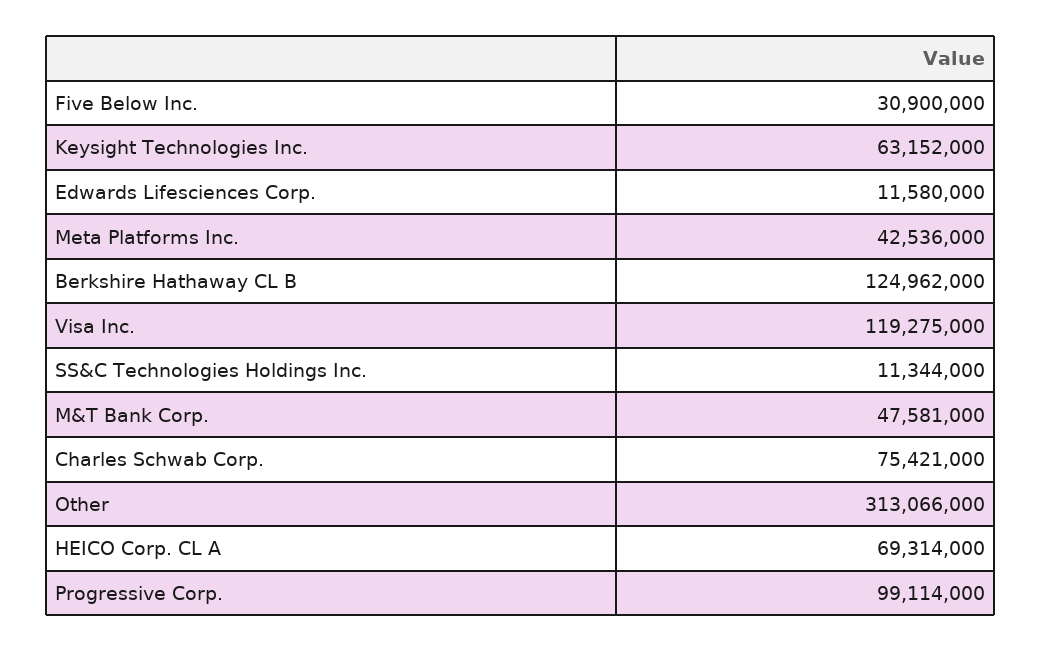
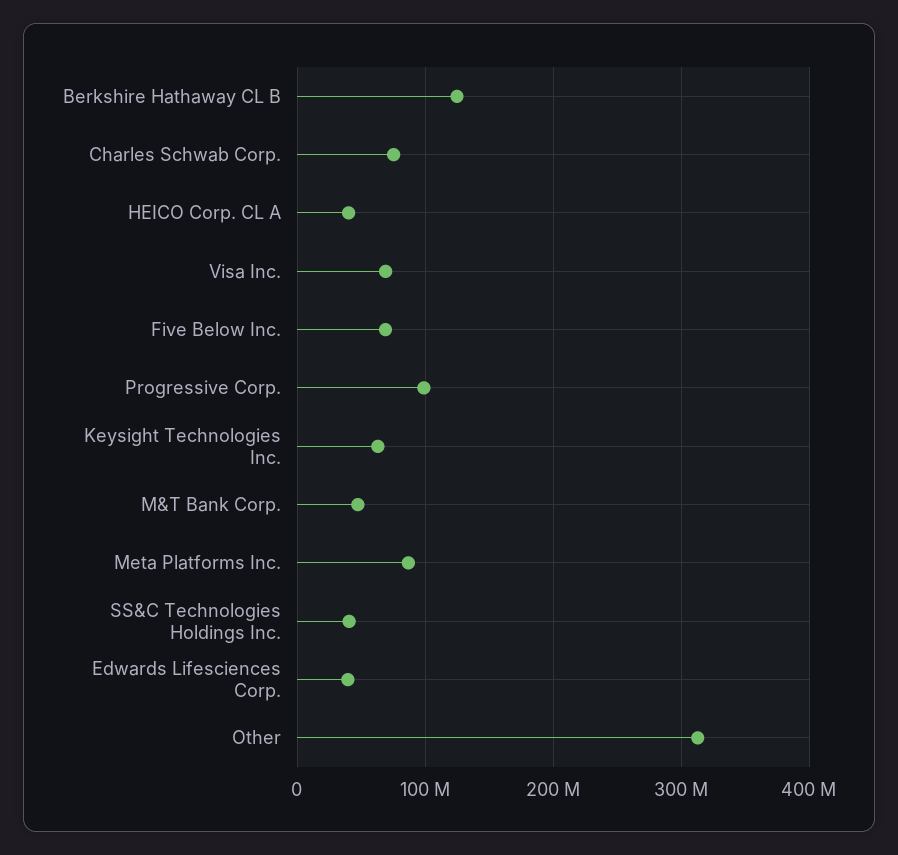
Five Below Inc.: 30900000 -> 70000000
Edwards Lifesciences Corp.: 11580000 -> 40000000
Meta Platforms Inc.: 42536000 -> 90000000
Visa Inc.: 119275000 -> 70000000
SS&C Technologies Holdings Inc.: 11344000 -> 40000000
HEICO Corp. CL A: 69314000 -> 40000000

